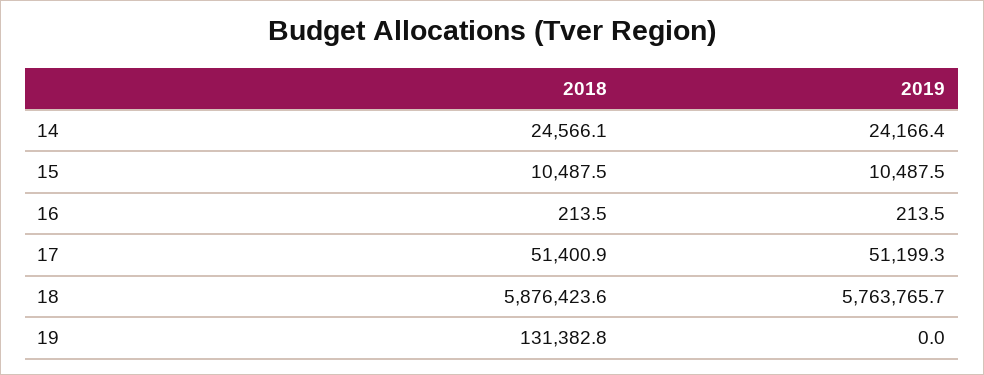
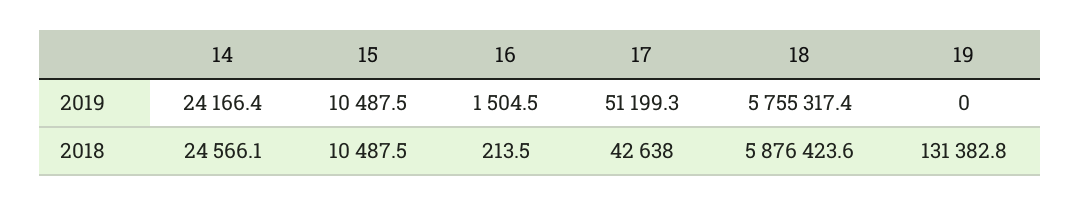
2019, 16: 213.5 -> 1504.5
2018, 17: 51400.9 -> 42638
2019, 18: 5763765.7 -> 5755317.4

